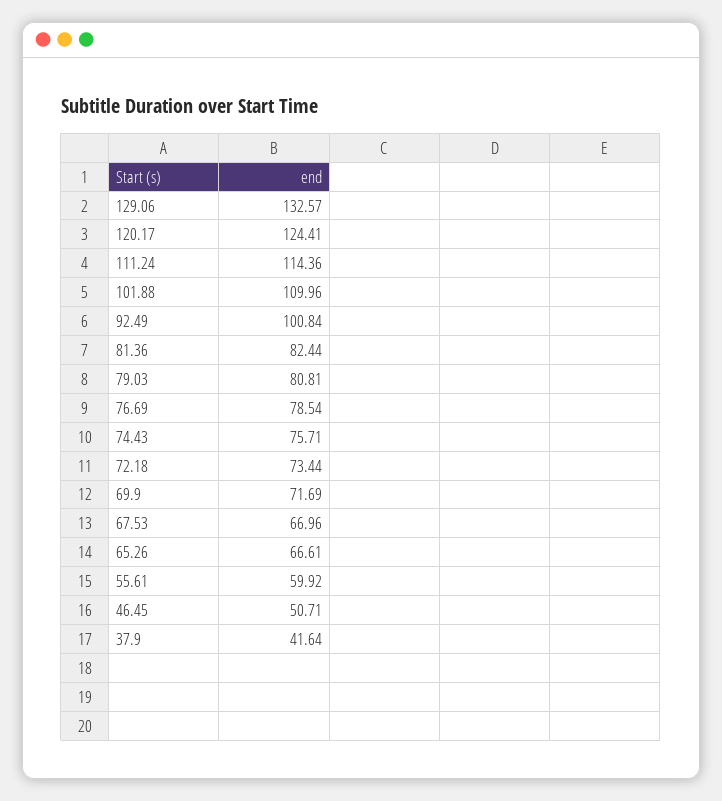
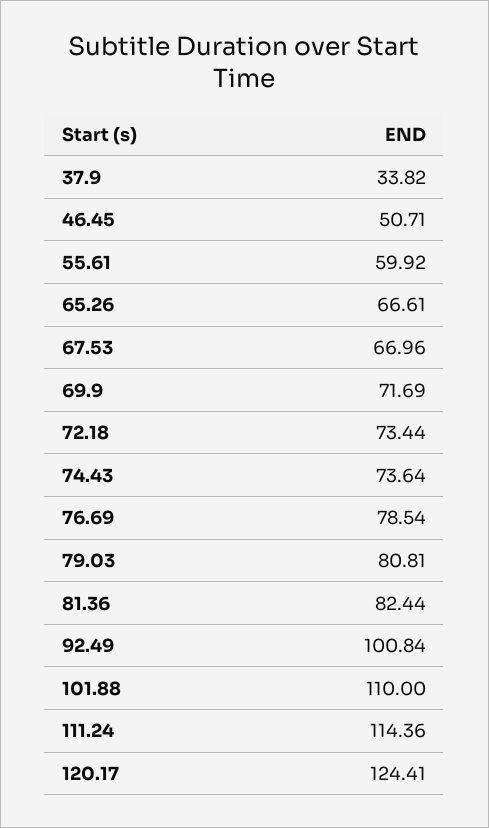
129.06: 132.57 -> none
101.88: 109.96 -> 110
74.43: 75.71 -> 73.64
37.9: 41.64 -> 33.82

